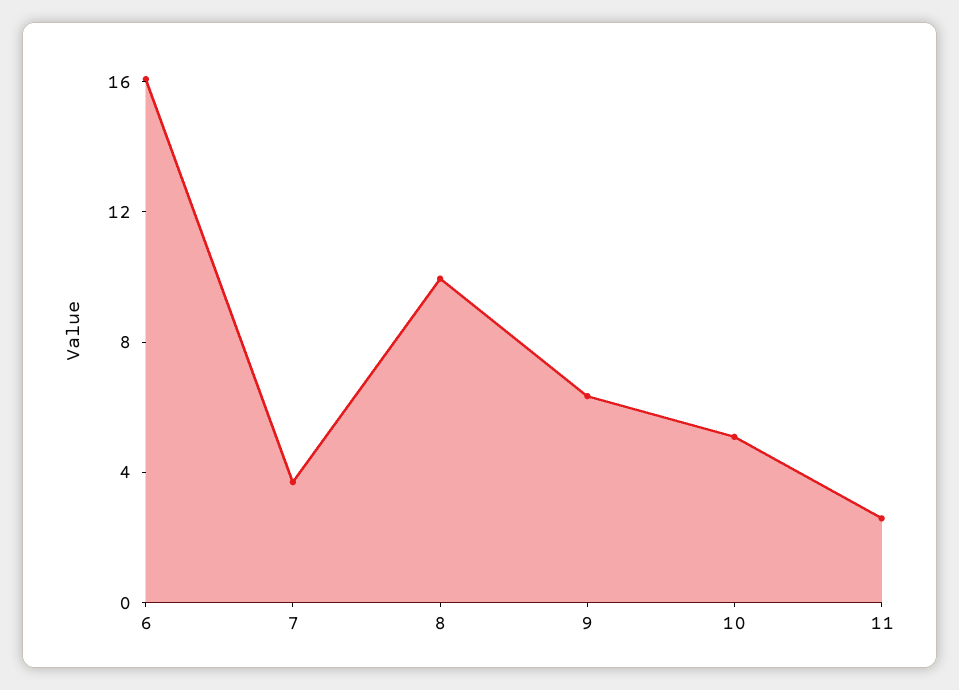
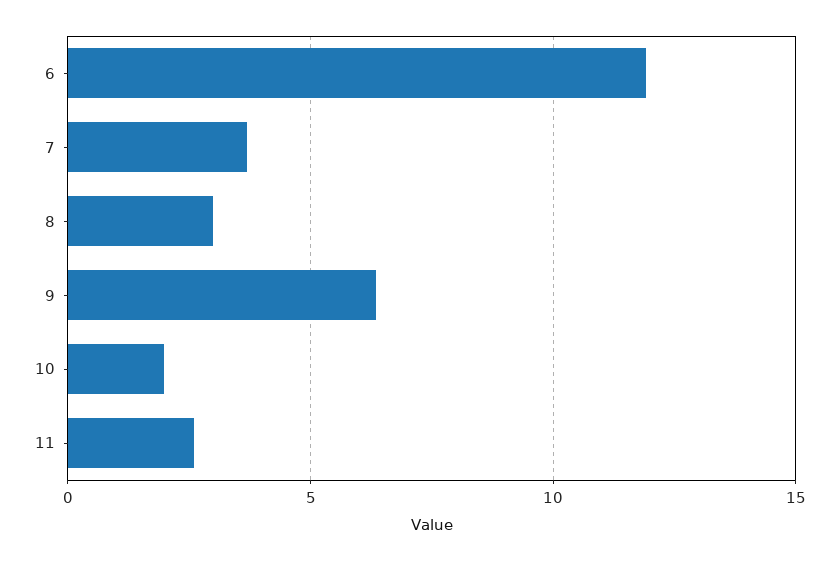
6: 16 -> 12
8: 10 -> 3
10: 5 -> 2

